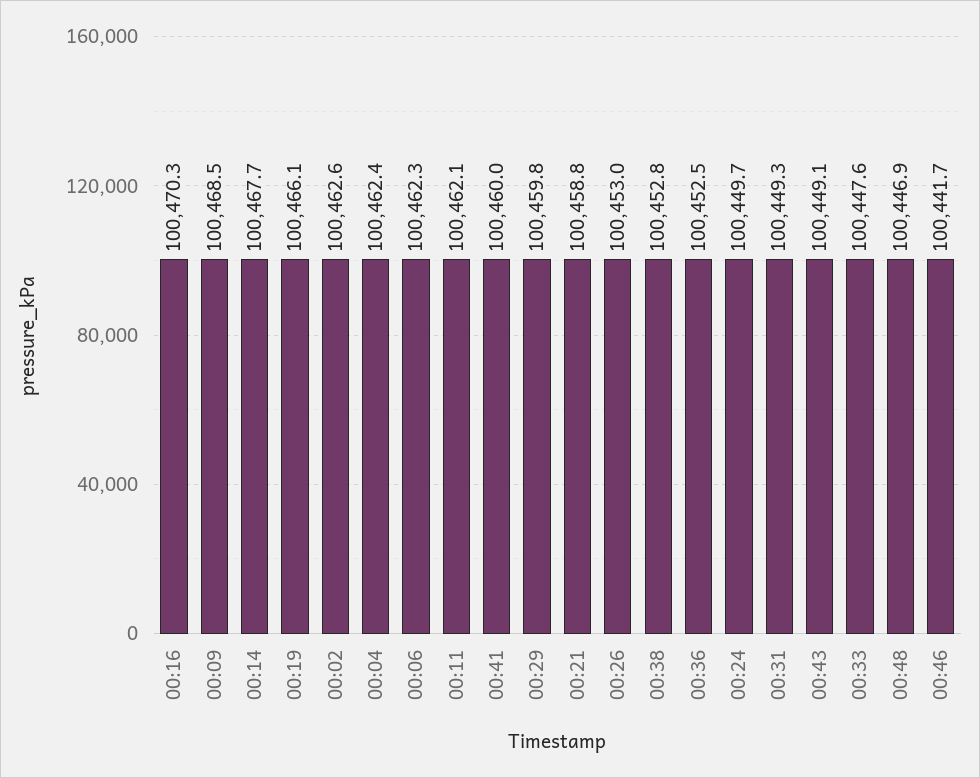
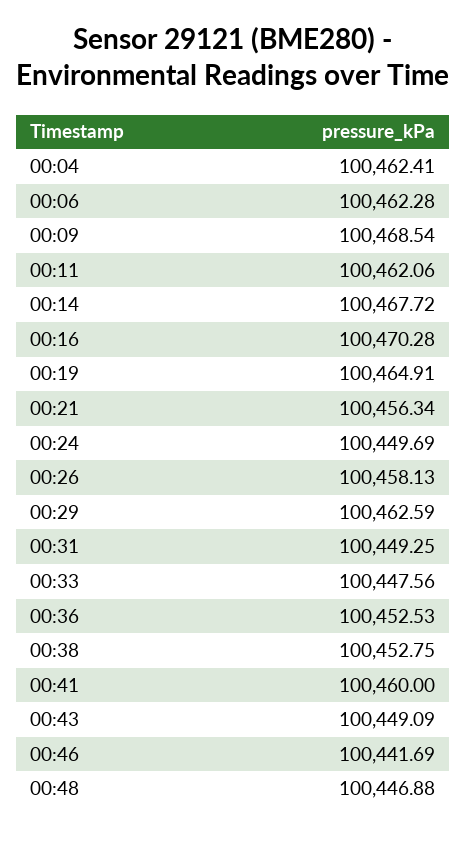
00:19: 100466.1 -> 100464.91
00:02: 100462.6 -> none
00:29: 100459.8 -> 100462.59
00:21: 100458.8 -> 100456.34
00:26: 100453 -> 100458.13

